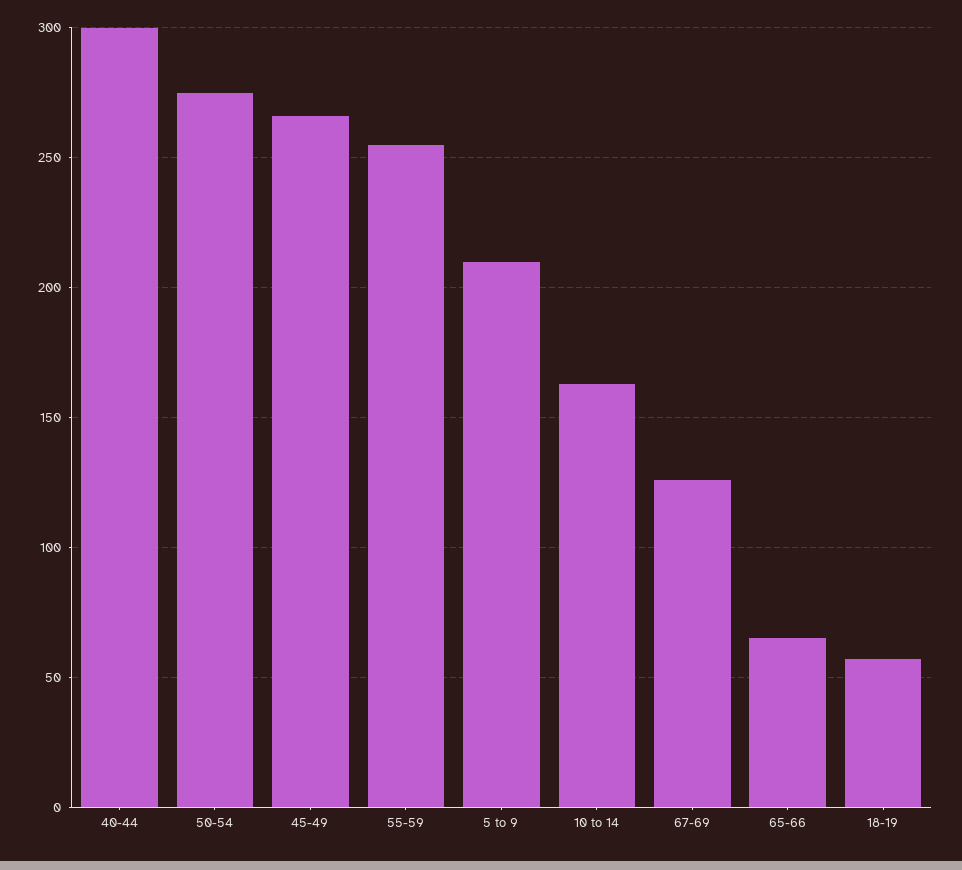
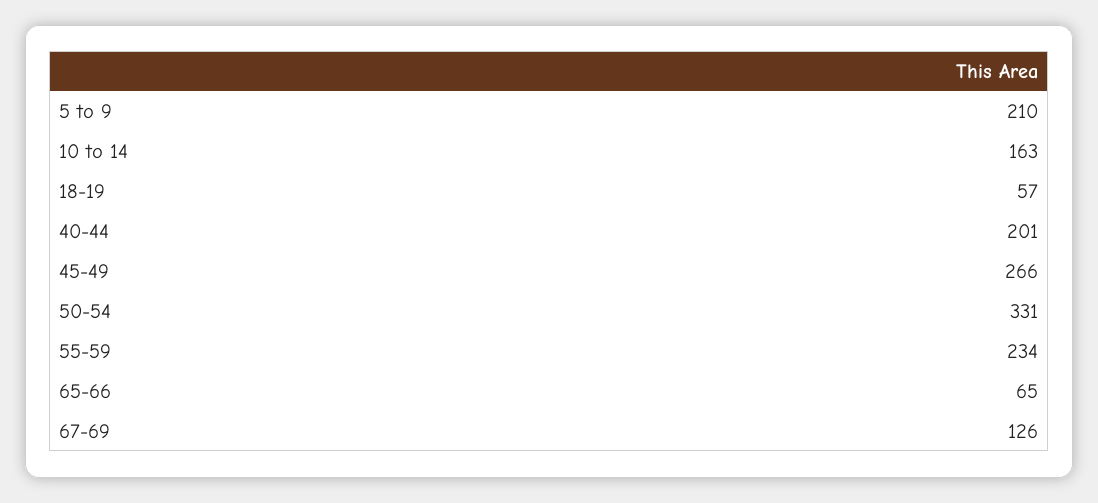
40-44: 300 -> 201
50-54: 275 -> 331
55-59: 255 -> 234

